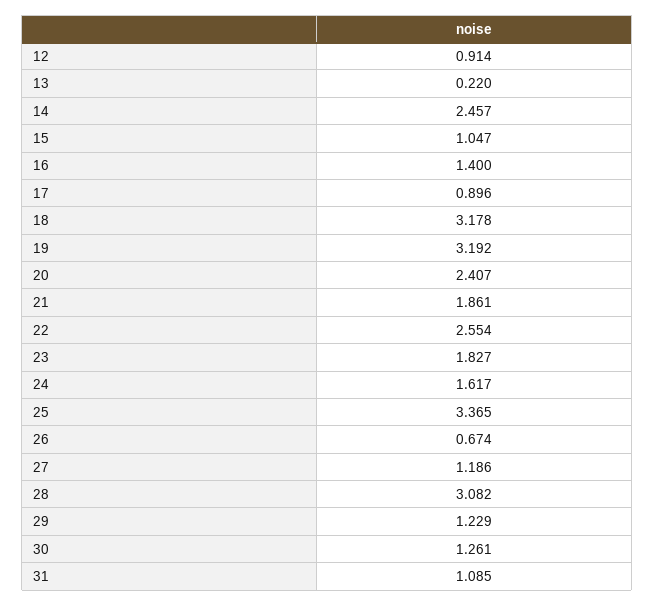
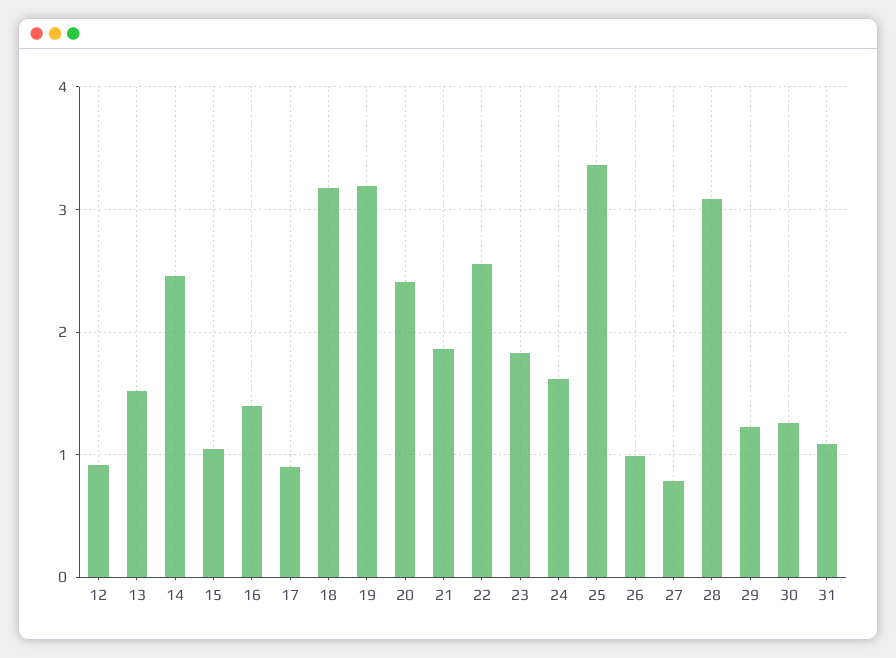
13: 0.22 -> 1.5
26: 0.674 -> 1
27: 1.186 -> 0.8

